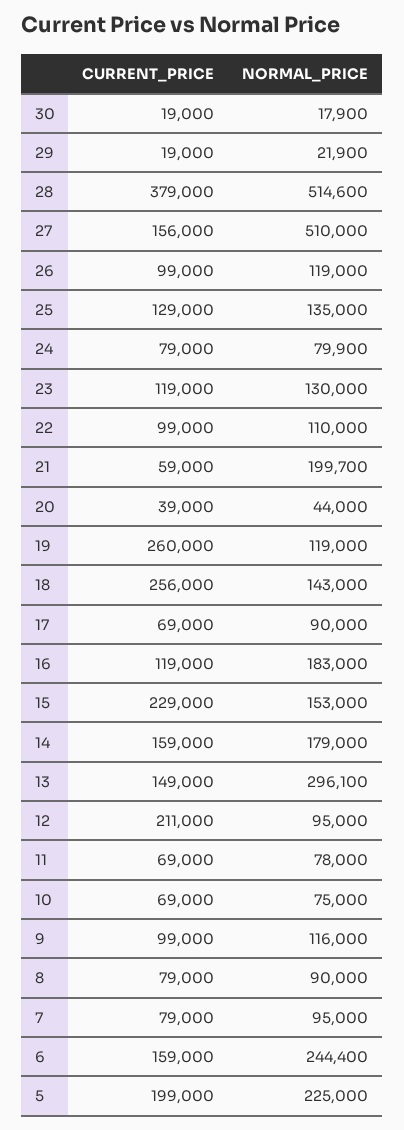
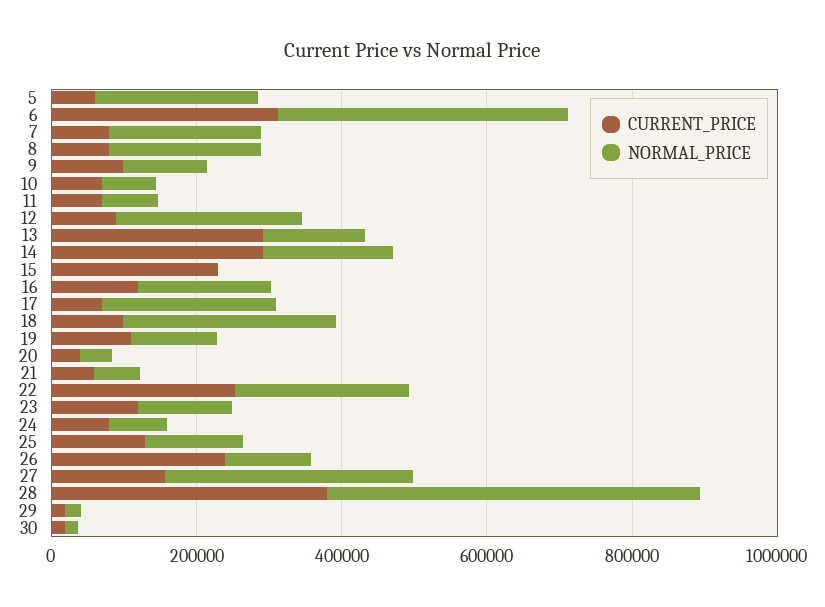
NORMAL_PRICE, 27: 510000 -> 350000
CURRENT_PRICE, 26: 99000 -> 250000
CURRENT_PRICE, 22: 99000 -> 250000
NORMAL_PRICE, 22: 110000 -> 250000
NORMAL_PRICE, 21: 199700 -> 50000
CURRENT_PRICE, 19: 260000 -> 100000
CURRENT_PRICE, 18: 256000 -> 100000
NORMAL_PRICE, 18: 143000 -> 300000
NORMAL_PRICE, 17: 90000 -> 250000
NORMAL_PRICE, 15: 153000 -> 0
CURRENT_PRICE, 14: 159000 -> 300000
CURRENT_PRICE, 13: 149000 -> 300000
NORMAL_PRICE, 13: 296100 -> 150000
CURRENT_PRICE, 12: 211000 -> 100000
NORMAL_PRICE, 12: 95000 -> 250000
NORMAL_PRICE, 8: 90000 -> 200000
NORMAL_PRICE, 7: 95000 -> 200000
CURRENT_PRICE, 6: 159000 -> 300000
NORMAL_PRICE, 6: 244400 -> 400000
CURRENT_PRICE, 5: 199000 -> 50000

